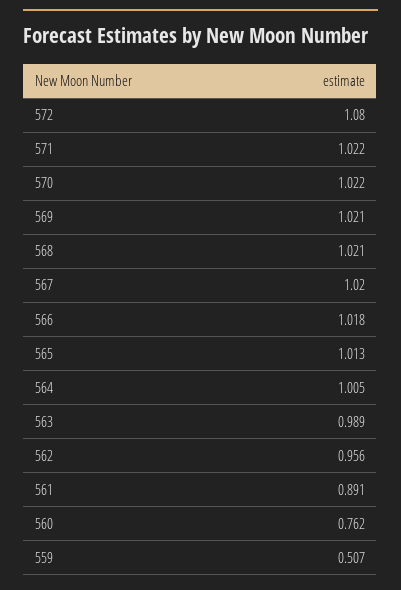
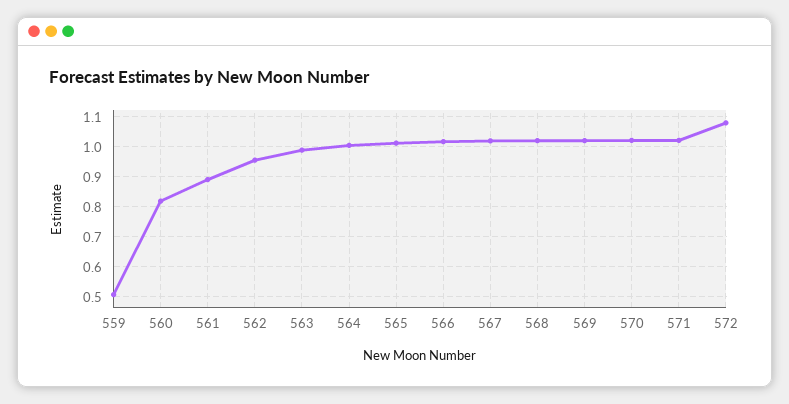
560: 0.762 -> 0.825

